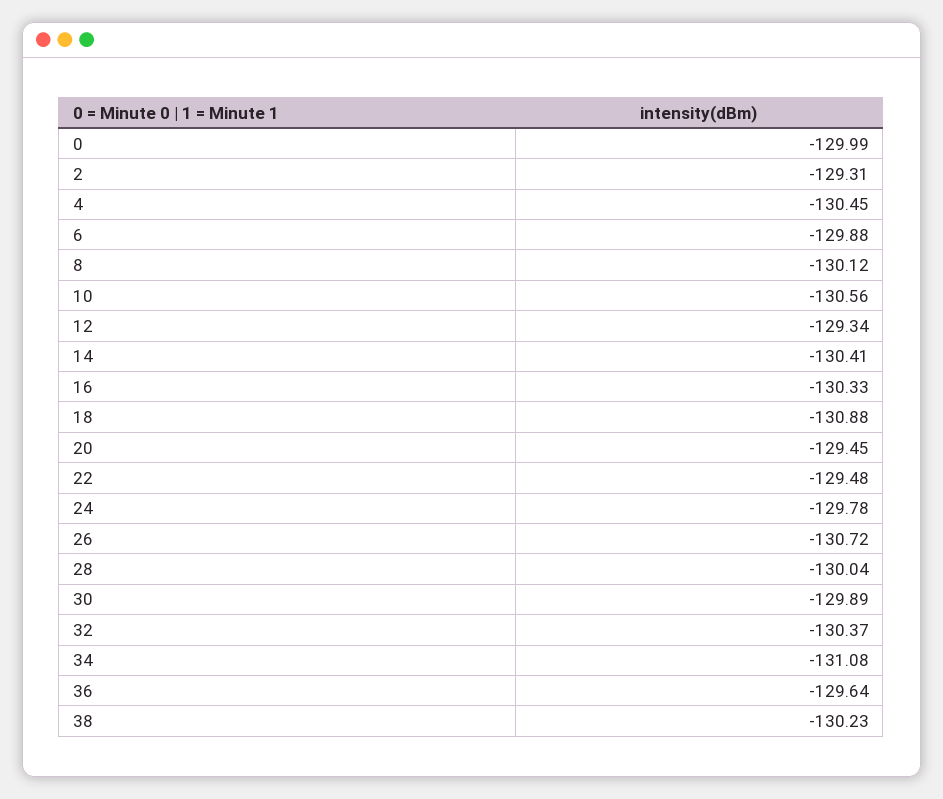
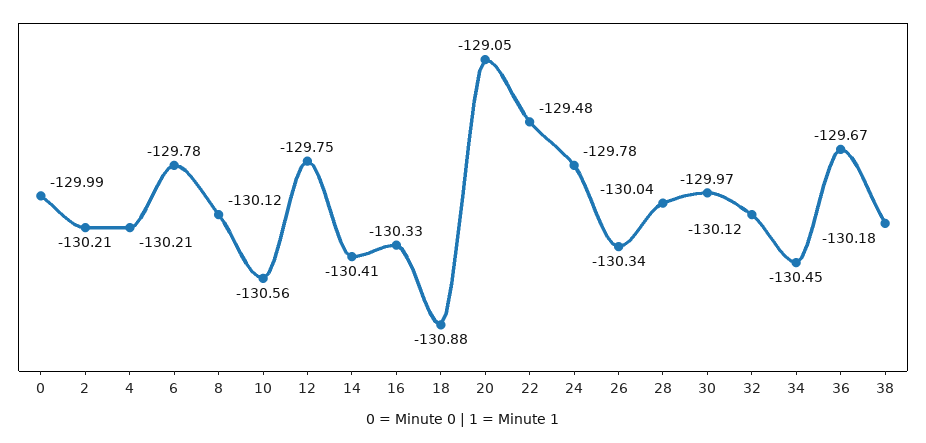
2: -129.31 -> -130.21
4: -130.45 -> -130.21
6: -129.88 -> -129.78
12: -129.34 -> -129.75
20: -129.45 -> -129.05
26: -130.72 -> -130.34
30: -129.89 -> -129.97
32: -130.37 -> -130.12
34: -131.08 -> -130.45
36: -129.64 -> -129.67
38: -130.23 -> -130.18

